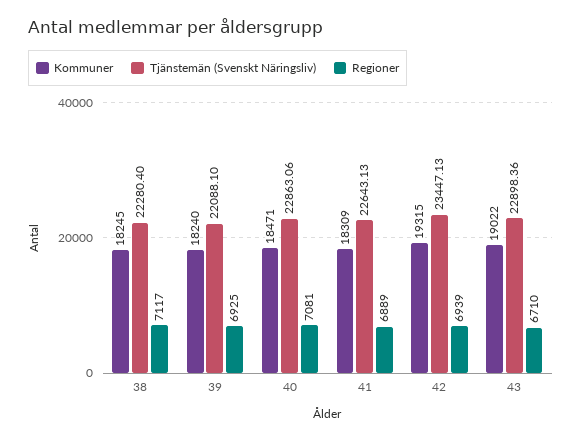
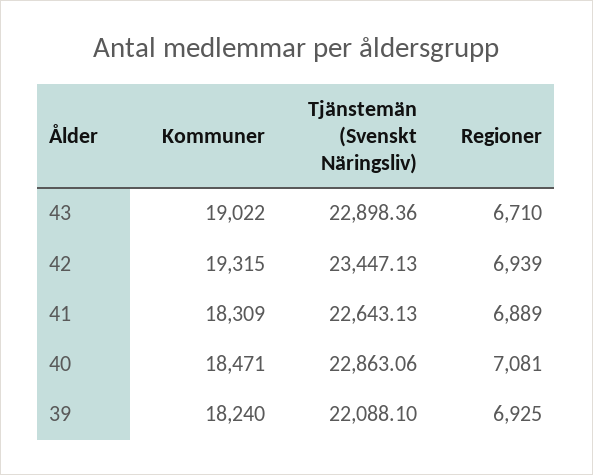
Kommuner, 38: 18245 -> none
Tjänstemän (Svenskt Näringsliv), 38: 22280.4 -> none
Regioner, 38: 7117 -> none

